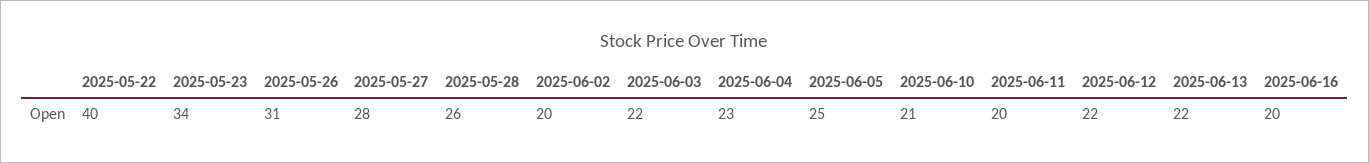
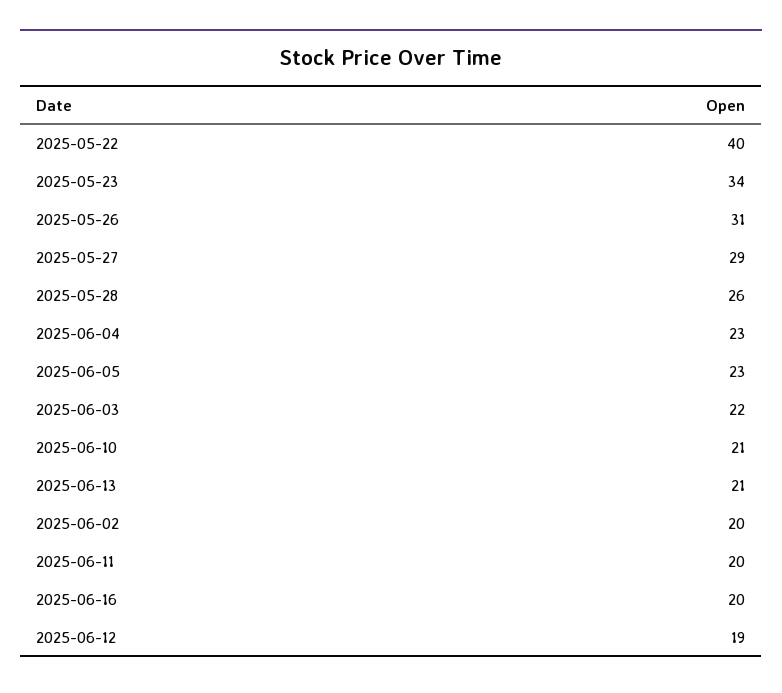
2025-05-27: 28 -> 29
2025-06-05: 25 -> 23
2025-06-12: 22 -> 19
2025-06-13: 22 -> 21

